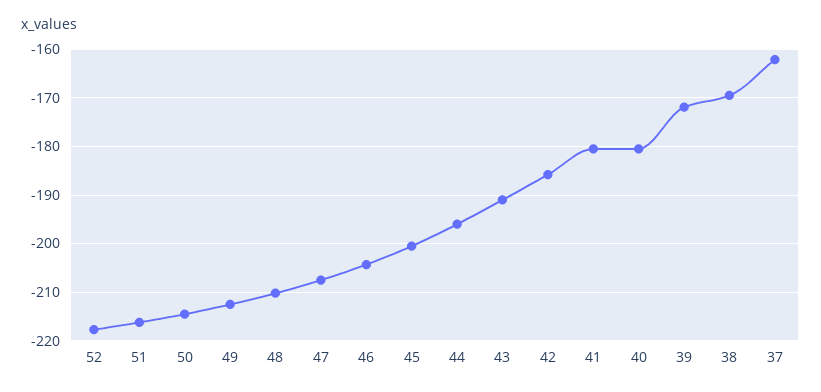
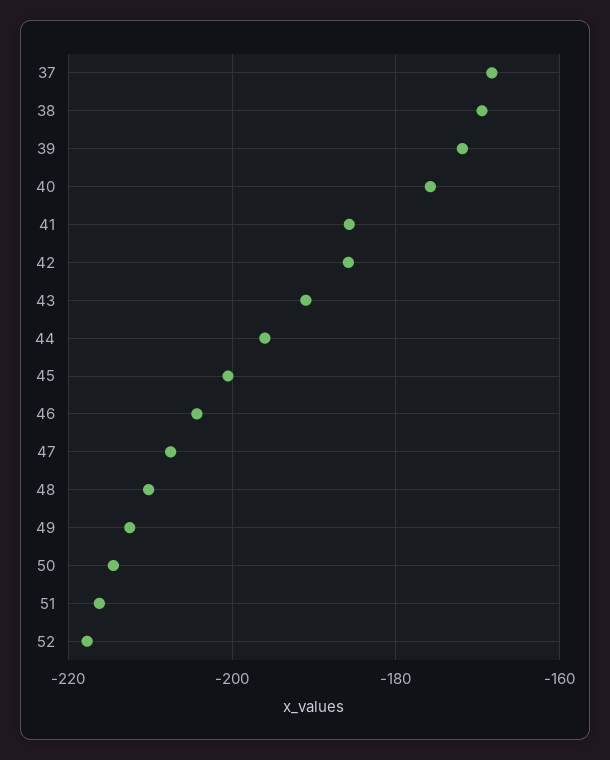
41: -180 -> -186
40: -180 -> -176
37: -162 -> -168

